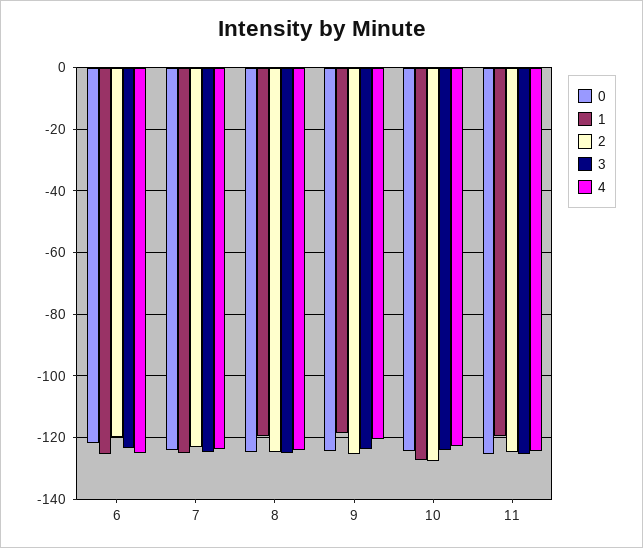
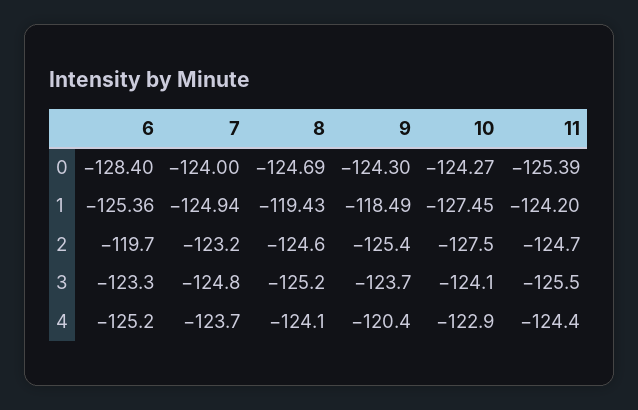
0, 6: -122 -> -128.4
1, 11: -120 -> -124.2

